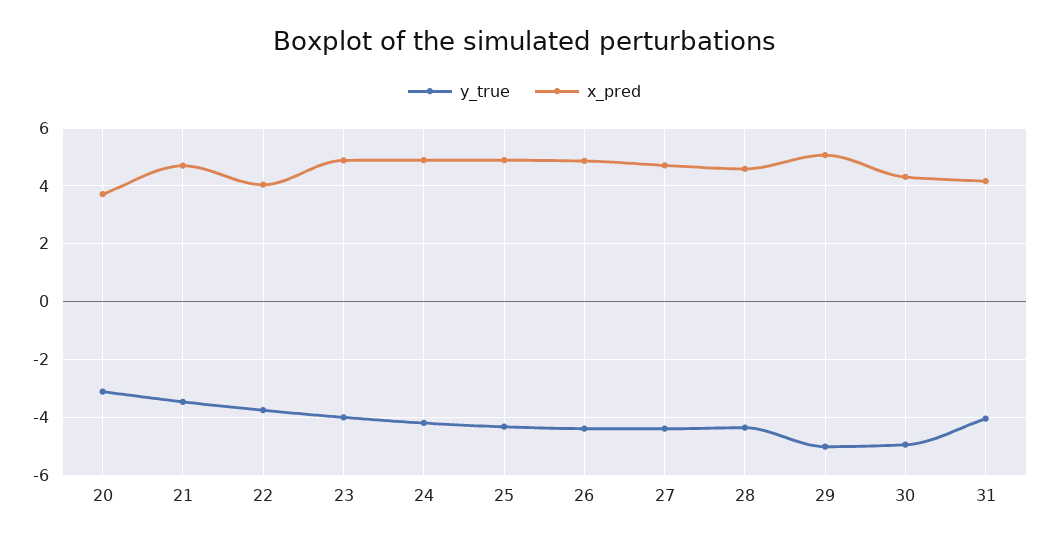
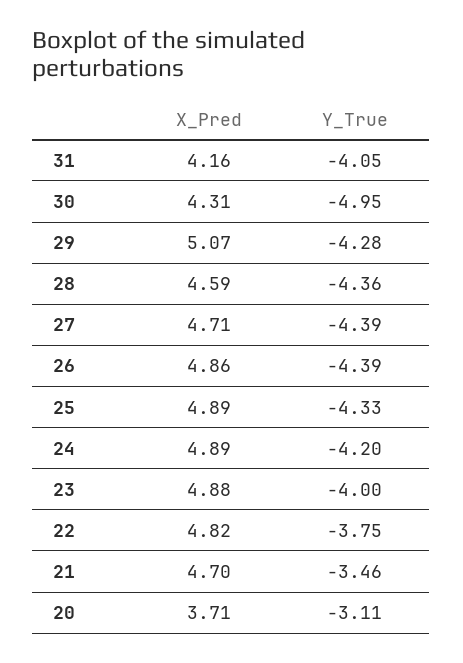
x_pred, 22: 4 -> 4.82
y_true, 29: -5 -> -4.28

